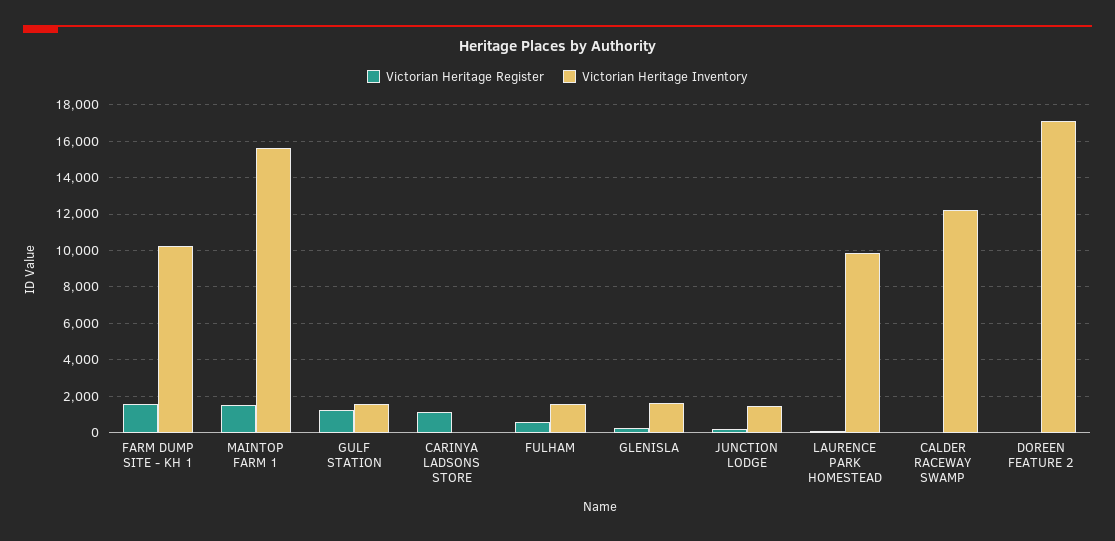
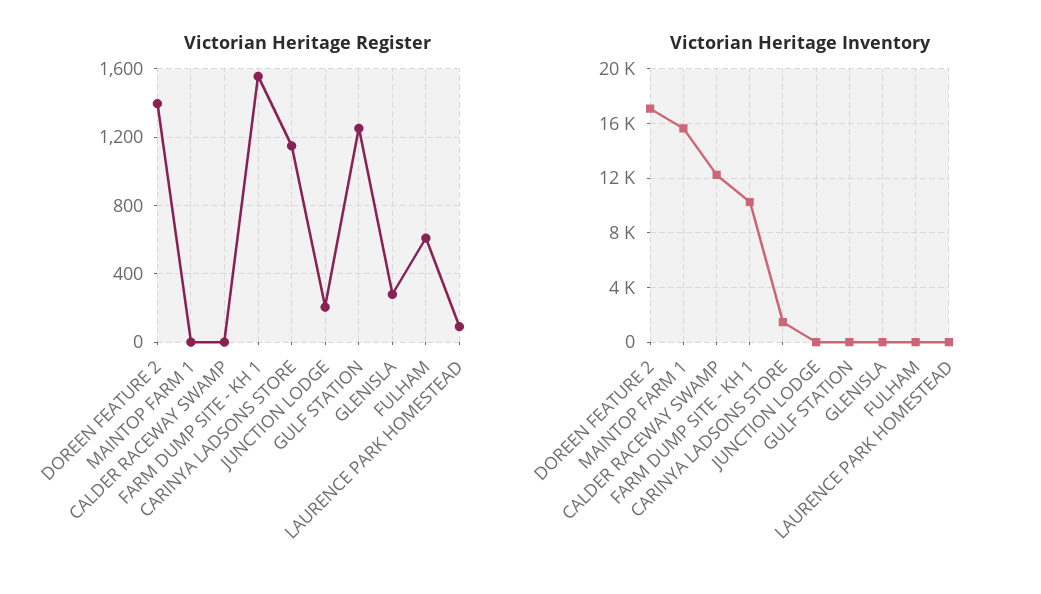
Victorian Heritage Register, MAINTOP FARM 1: 1500 -> 0
Victorian Heritage Inventory, GULF STATION: 1500 -> 0
Victorian Heritage Inventory, CARINYA LADSONS STORE: 0 -> 1500
Victorian Heritage Inventory, FULHAM: 1500 -> 0
Victorian Heritage Inventory, GLENISLA: 1500 -> 0
Victorian Heritage Inventory, JUNCTION LODGE: 1500 -> 0
Victorian Heritage Inventory, LAURENCE PARK HOMESTEAD: 10000 -> 0
Victorian Heritage Register, DOREEN FEATURE 2: 0 -> 1400

